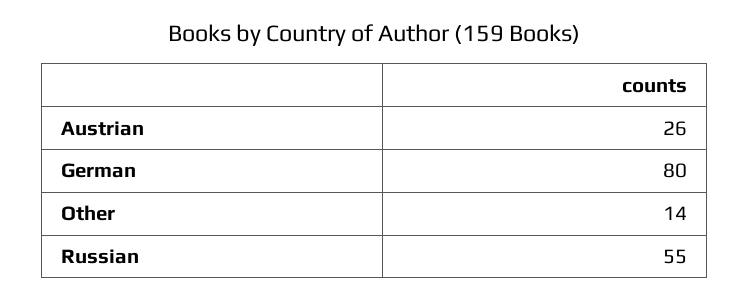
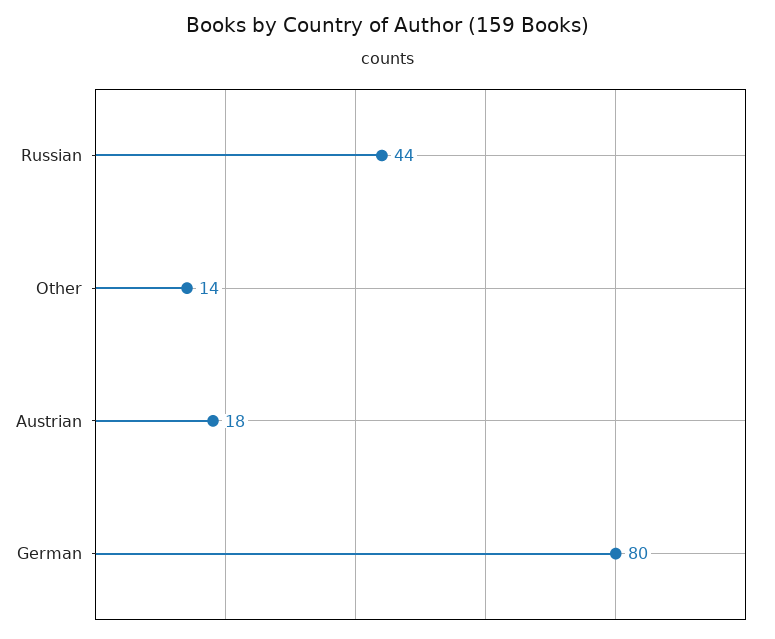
Austrian: 26 -> 18
Russian: 55 -> 44

